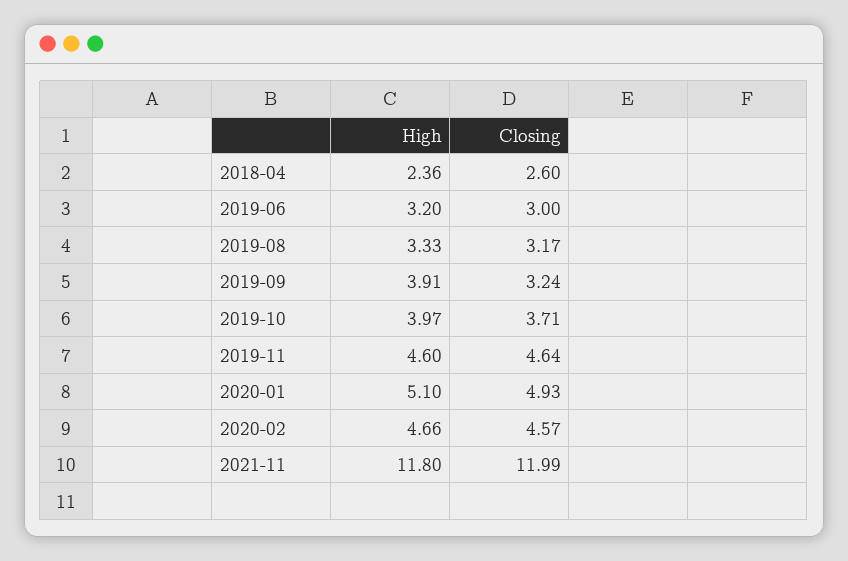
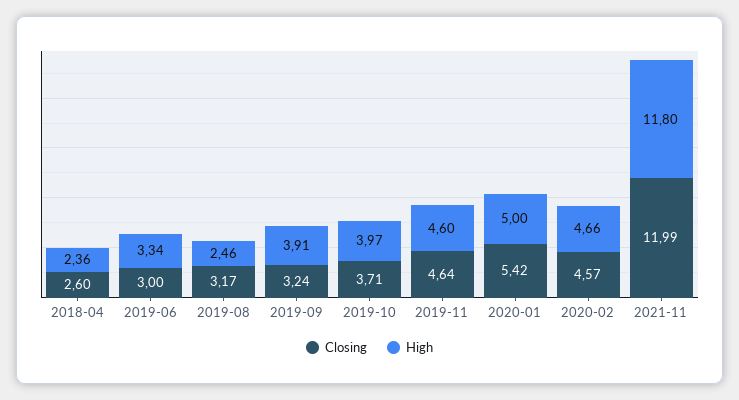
High, 2019-06: 3.2 -> 3.34
High, 2019-08: 3.33 -> 2.46
High, 2020-01: 5.1 -> 5
Closing, 2020-01: 4.93 -> 5.42

